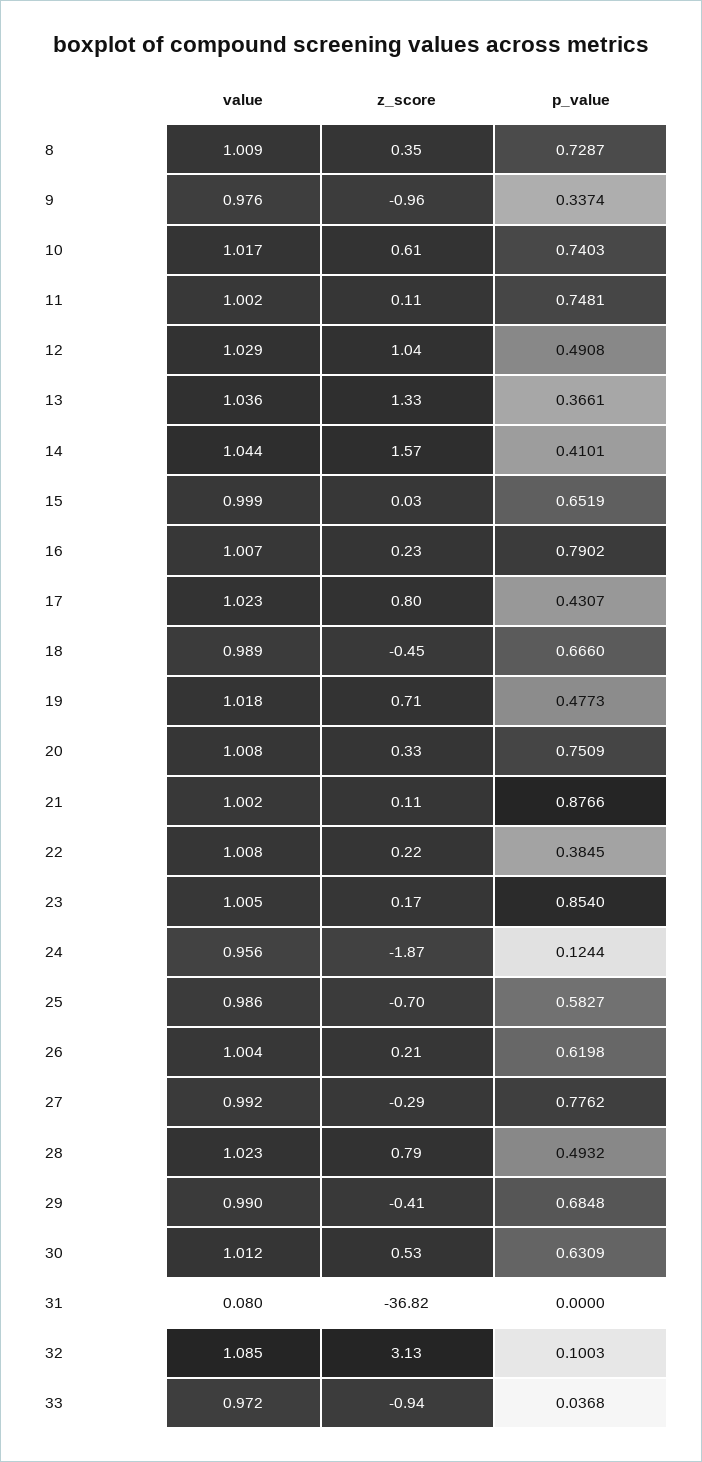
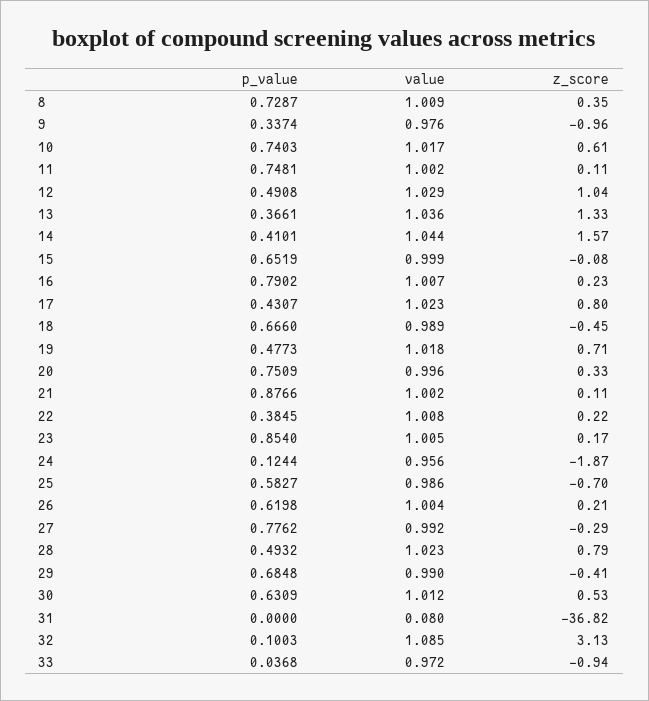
z_score, 15: 0.03 -> -0.08
value, 20: 1.008 -> 0.996

